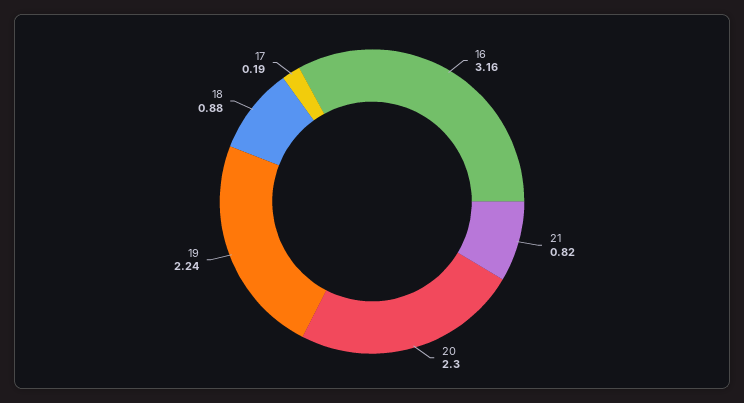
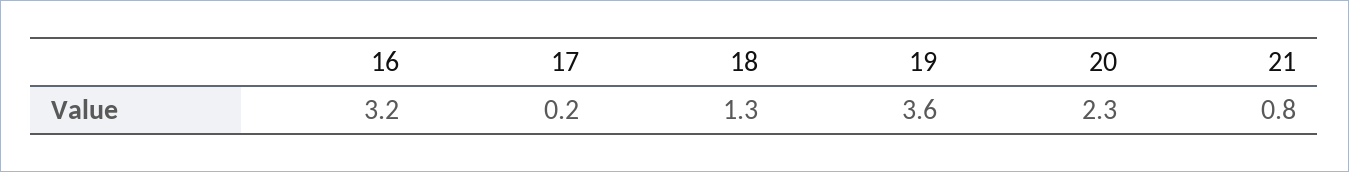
19: 2.24 -> 3.6
18: 0.88 -> 1.3

